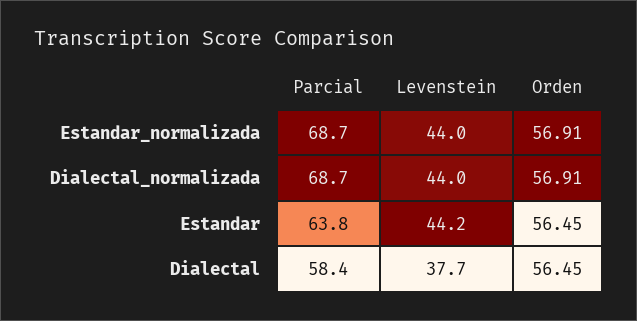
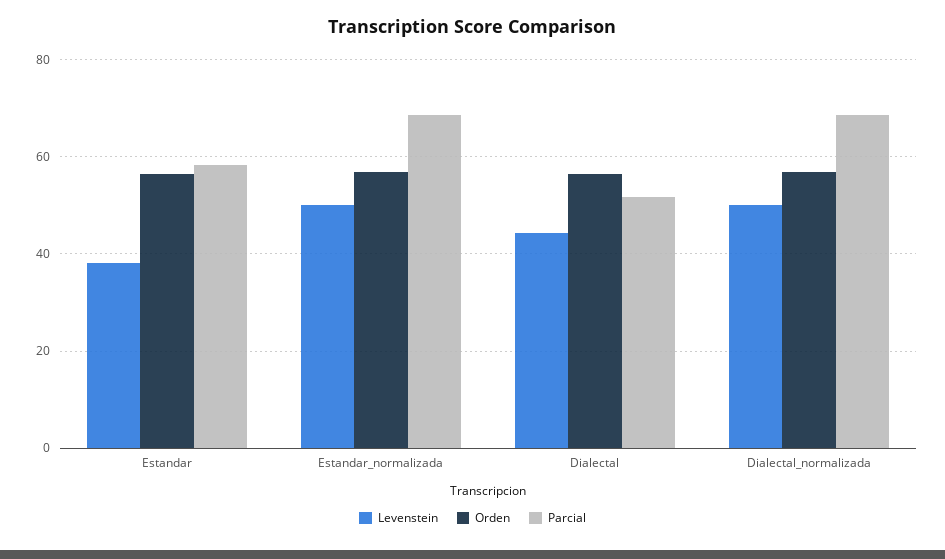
Levenstein, Estandar_normalizada: 44 -> 50
Levenstein, Dialectal_normalizada: 44 -> 50
Parcial, Estandar: 63.8 -> 58
Levenstein, Estandar: 44.2 -> 38
Parcial, Dialectal: 58.4 -> 52
Levenstein, Dialectal: 37.7 -> 44

